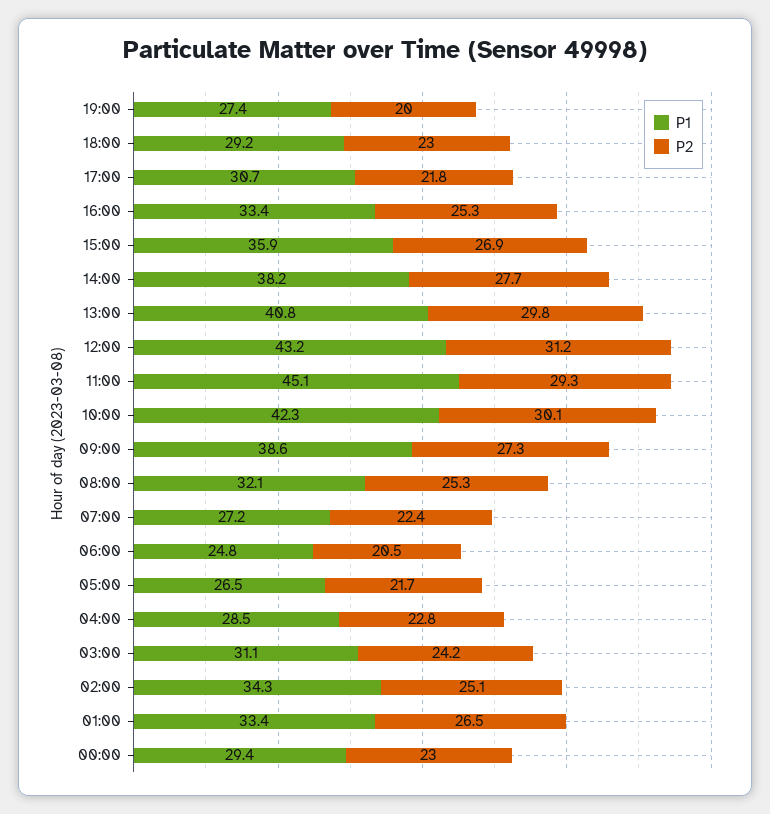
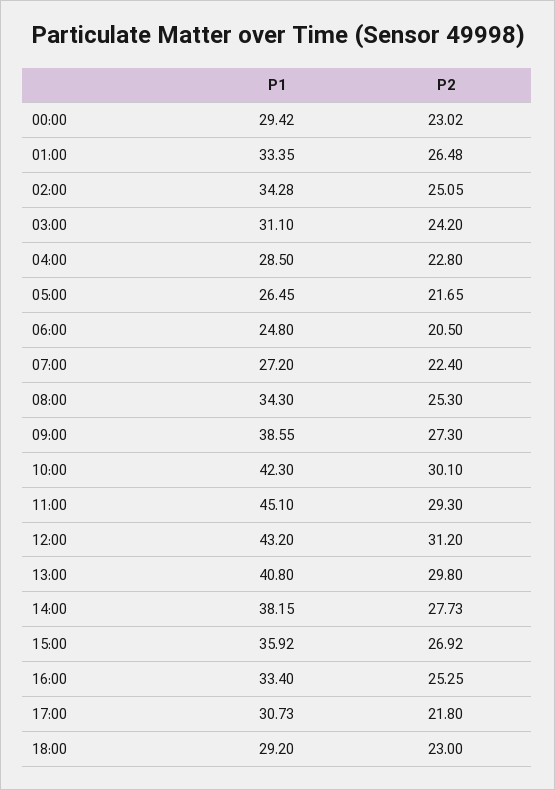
P1, 19:00: 27.4 -> none
P2, 19:00: 20 -> none
P1, 08:00: 32.1 -> 34.3

